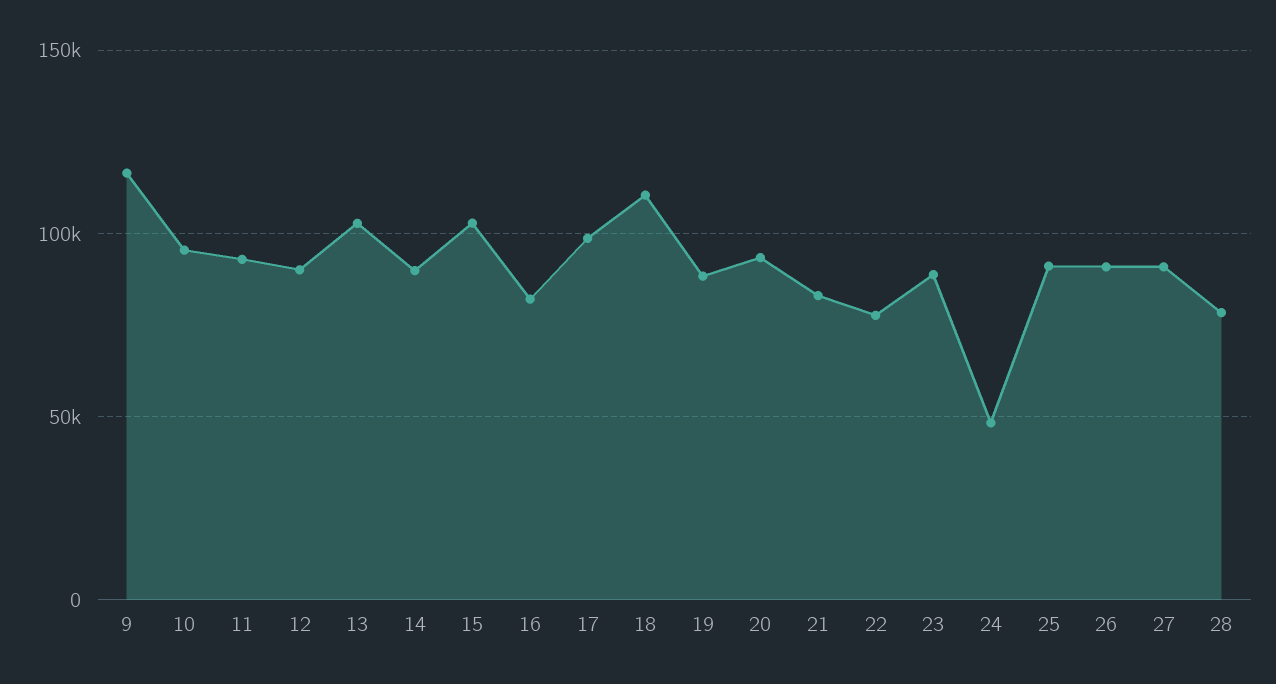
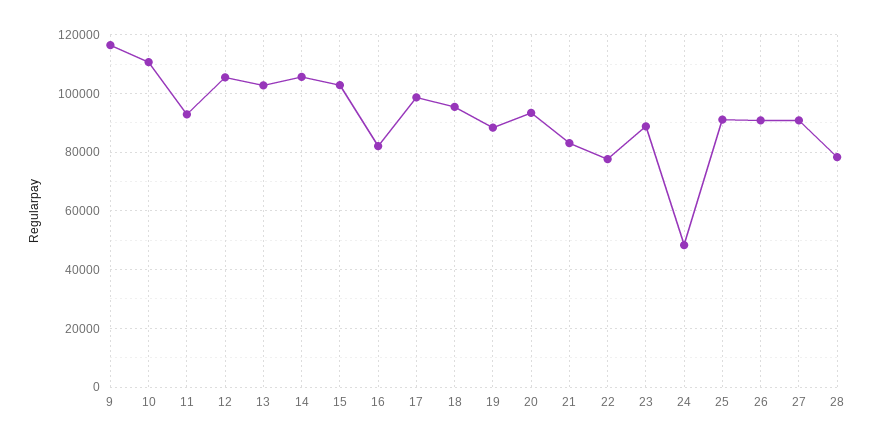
10: 95000 -> 110000
12: 90000 -> 105000
14: 90000 -> 105000
18: 110000 -> 95000

